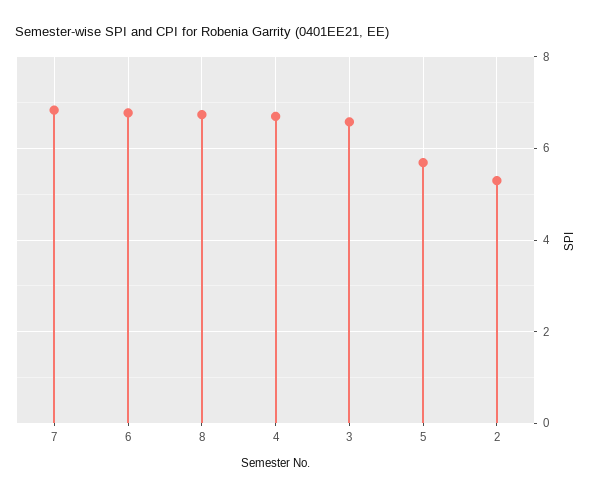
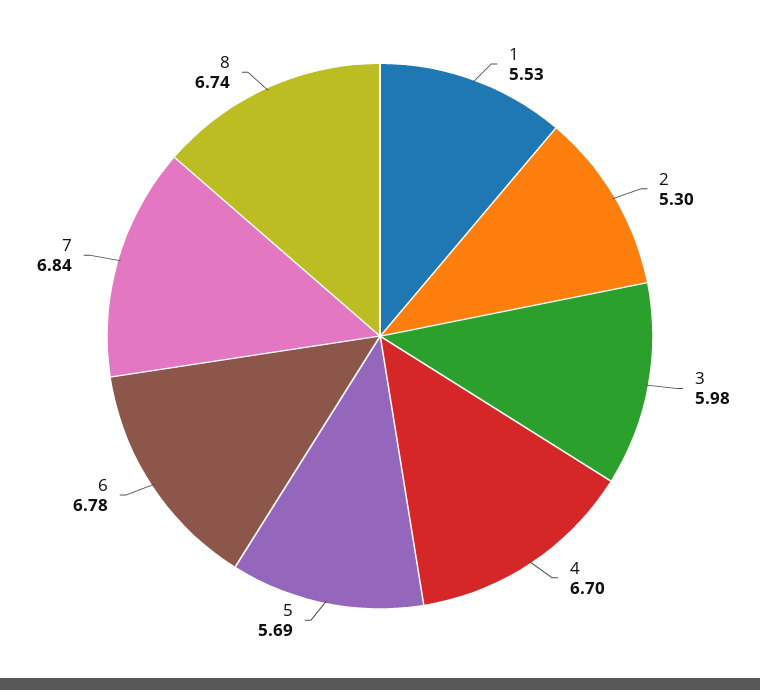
3: 6.6 -> 5.98
1: none -> 5.53

